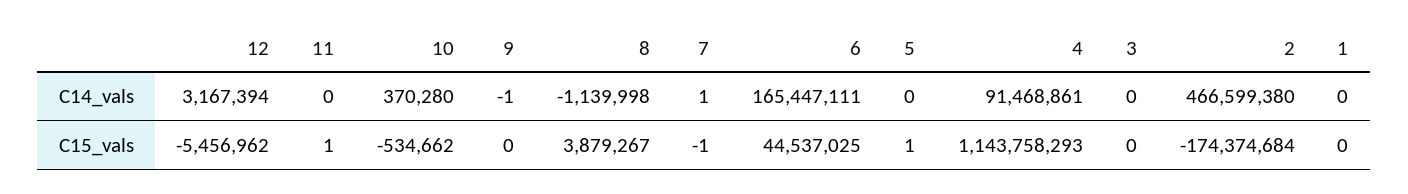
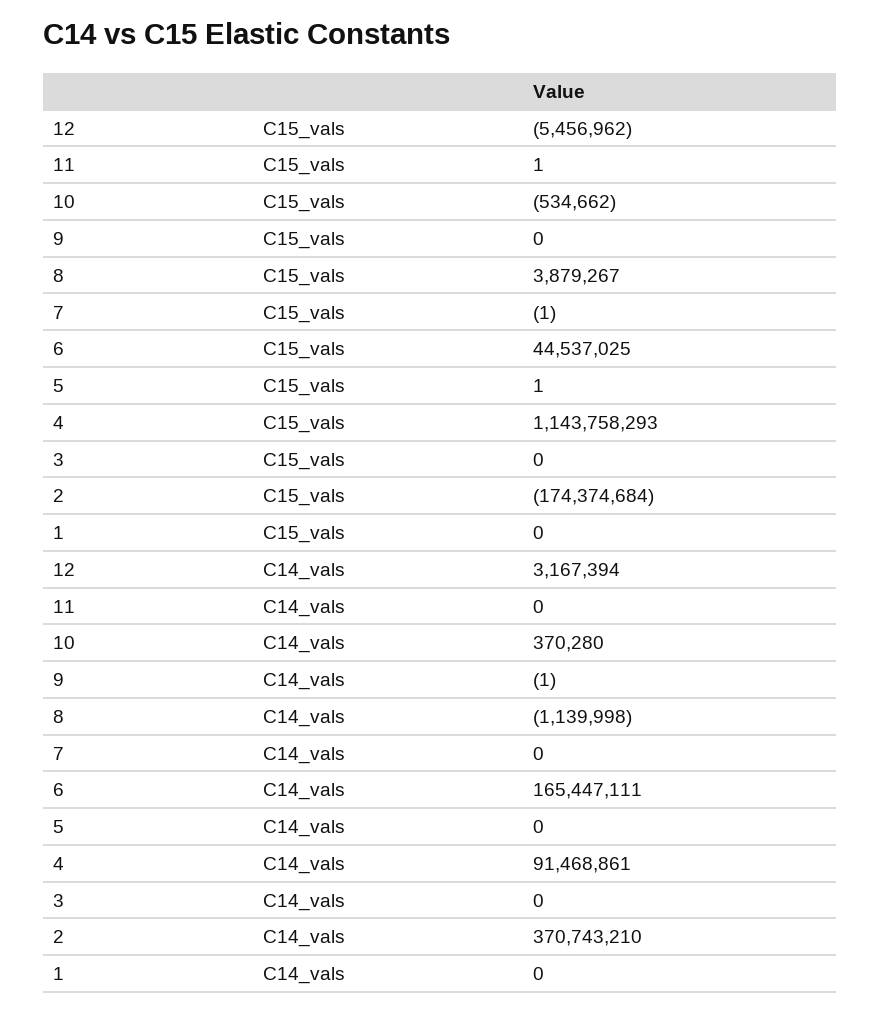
7, C14_vals: 1 -> 0
2, C14_vals: 466599380 -> 370743210

